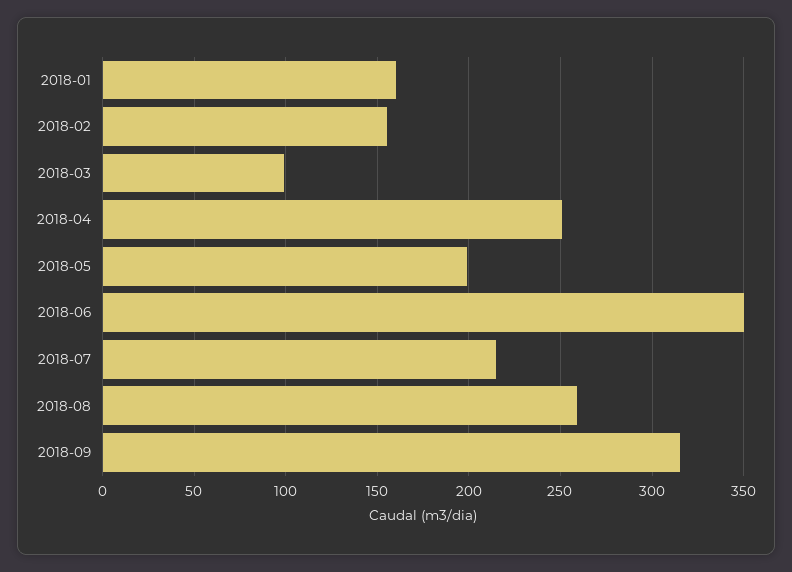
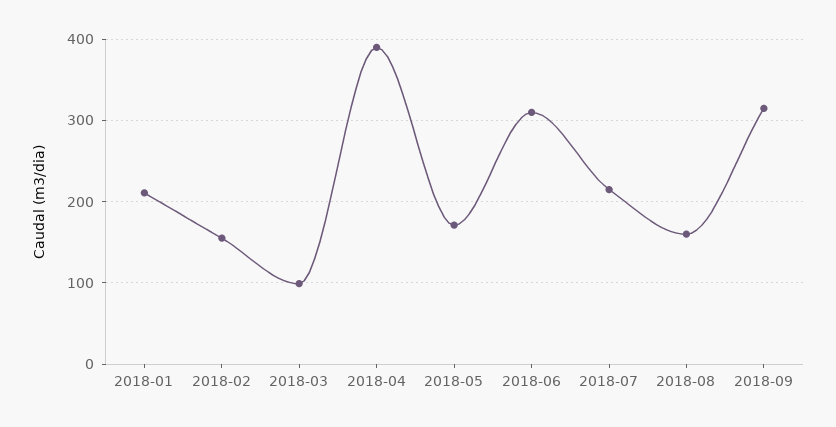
2018-01: 160 -> 210
2018-04: 250 -> 390
2018-05: 200 -> 170
2018-06: 350 -> 310
2018-08: 260 -> 160

